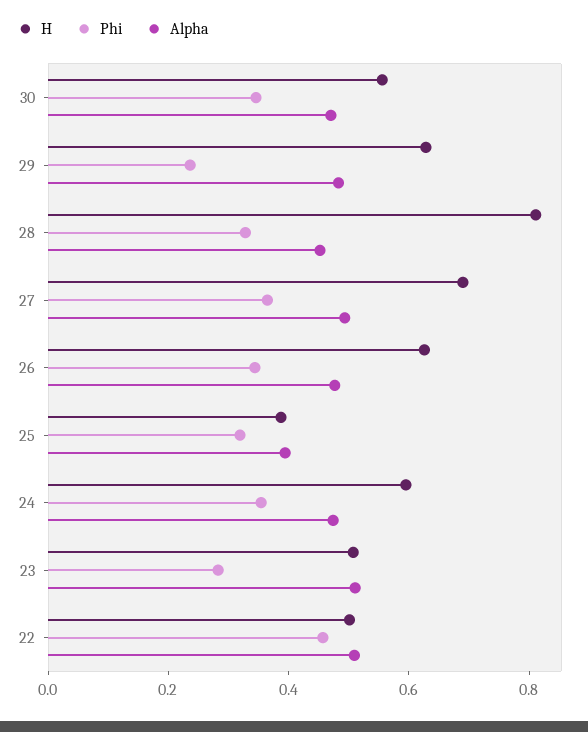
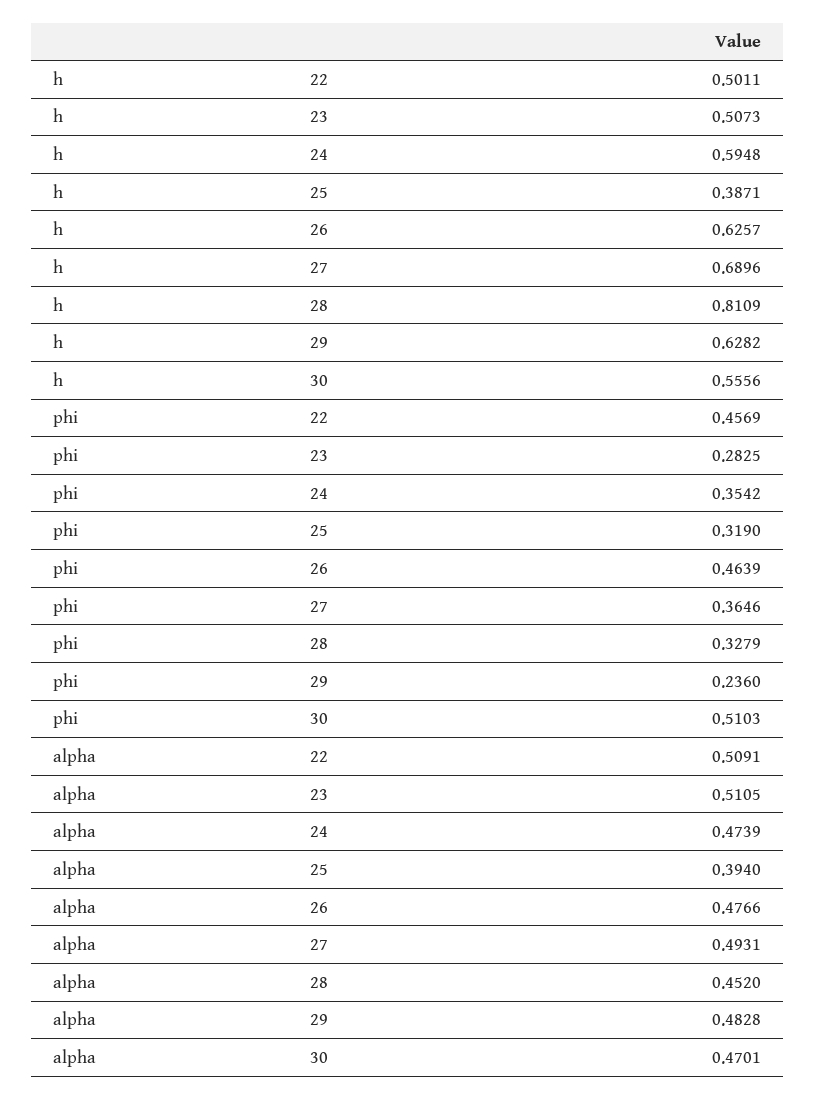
Phi, 30: 0.35 -> 0.5103
Phi, 26: 0.35 -> 0.4639

